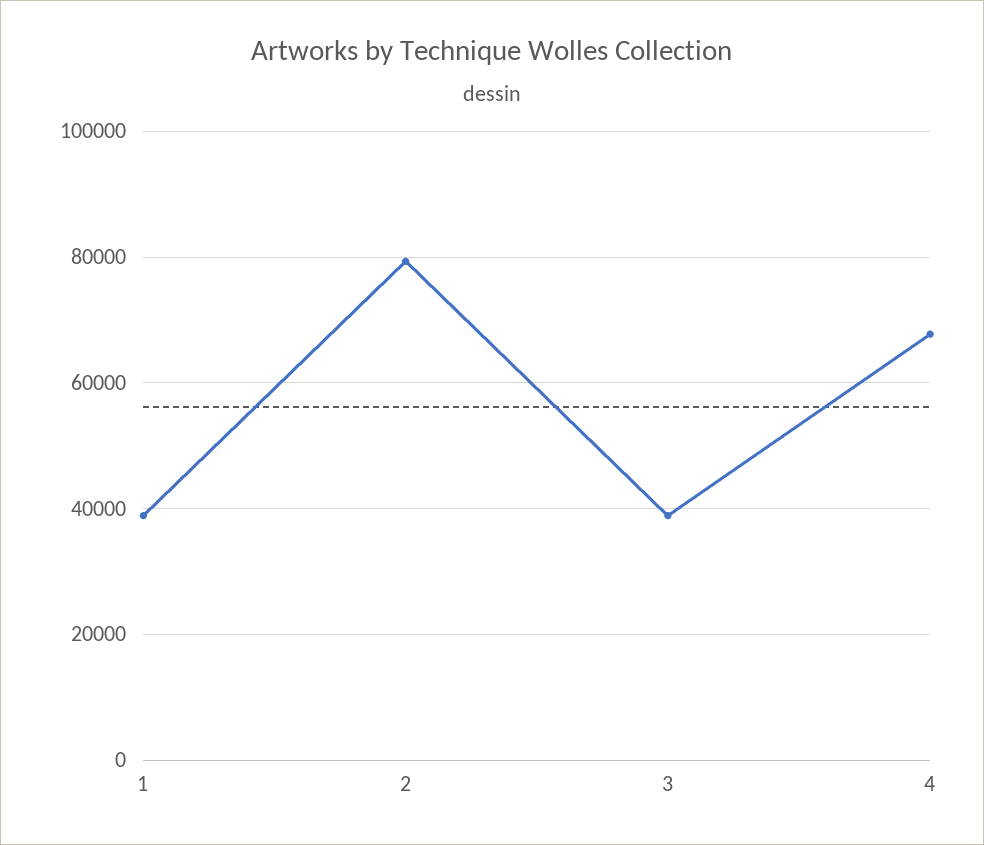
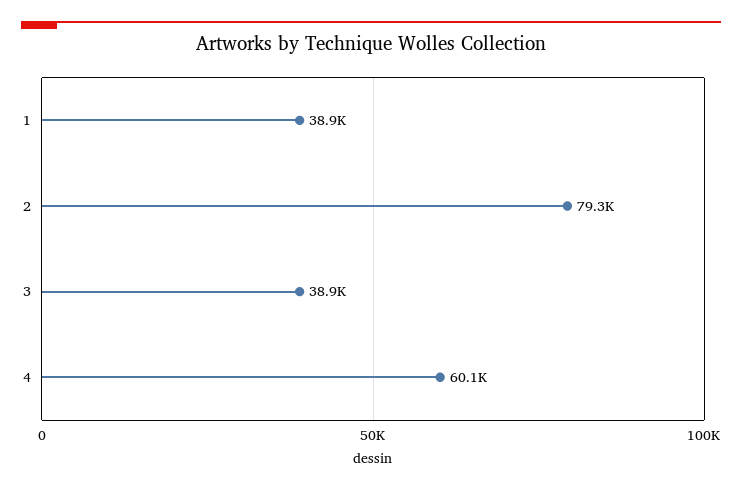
4: 68000 -> 60100

